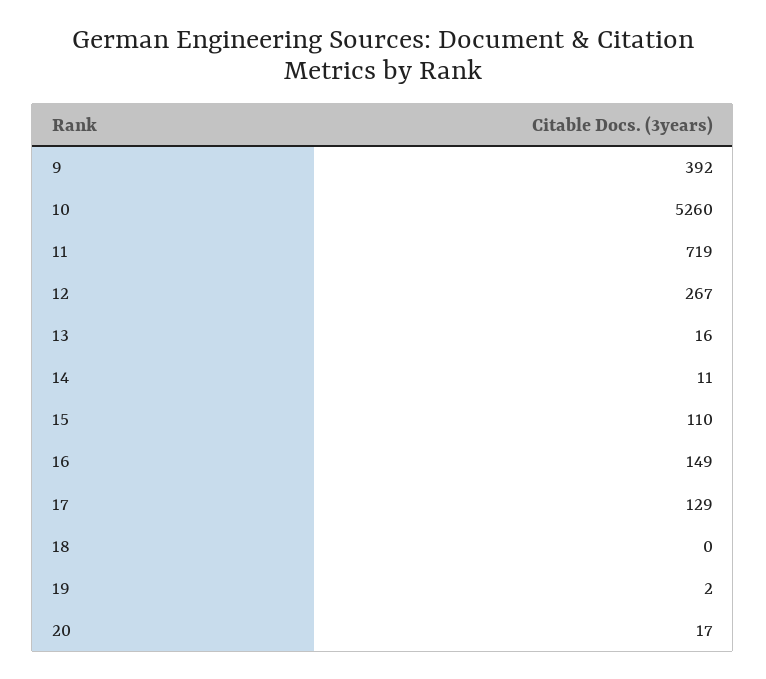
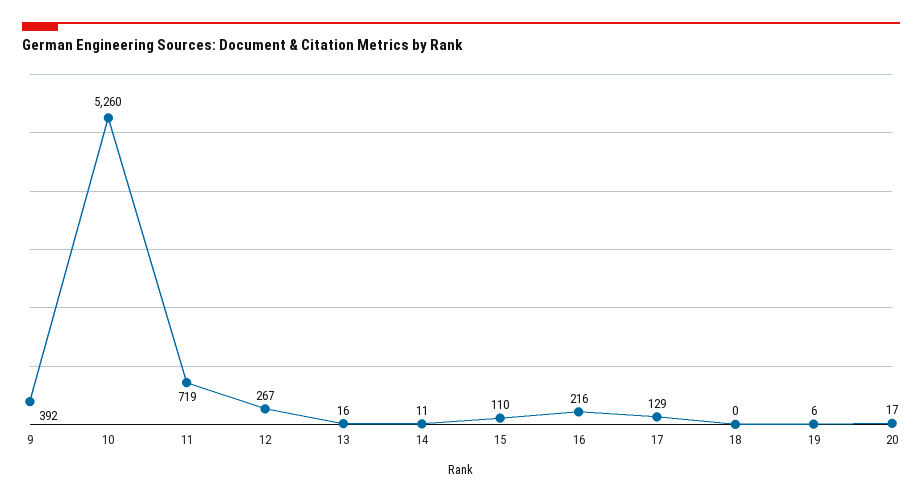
16: 149 -> 216
19: 2 -> 6

